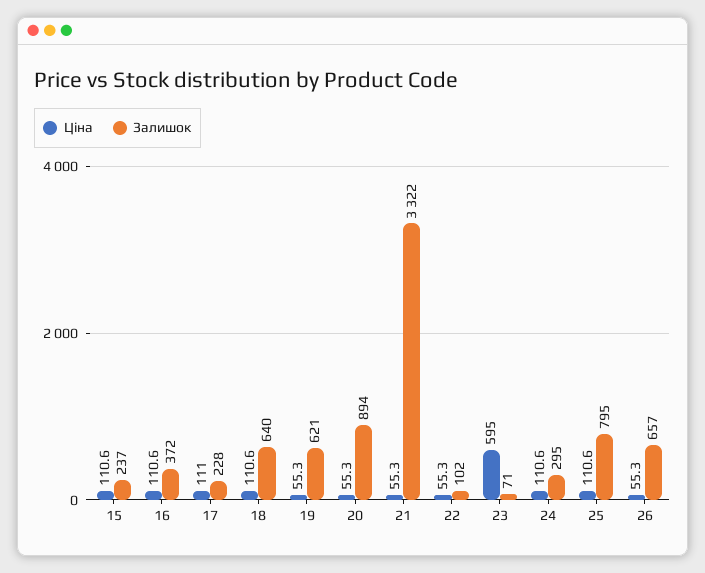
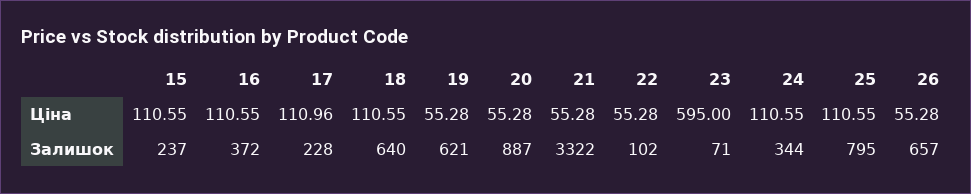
Залишок, 20: 894 -> 887
Залишок, 24: 295 -> 344

